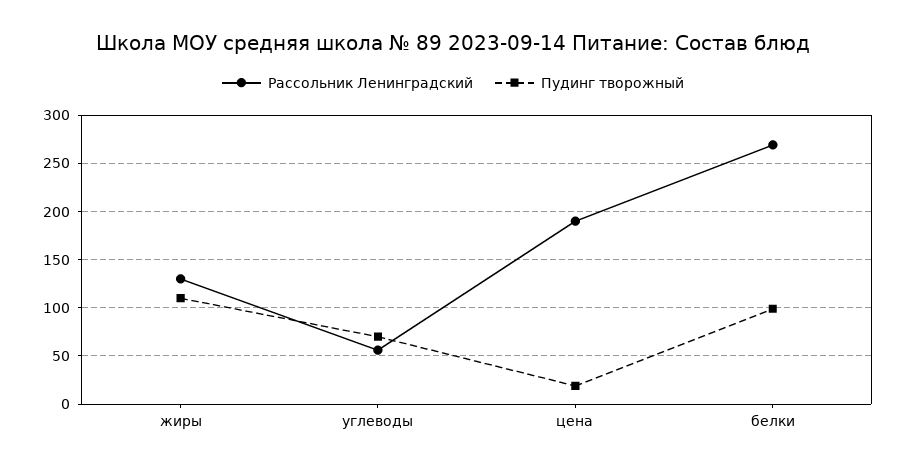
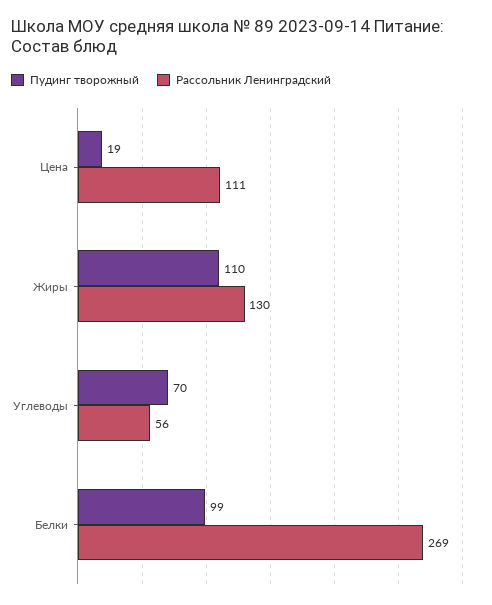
Рассольник Ленинградский, цена: 190 -> 111

